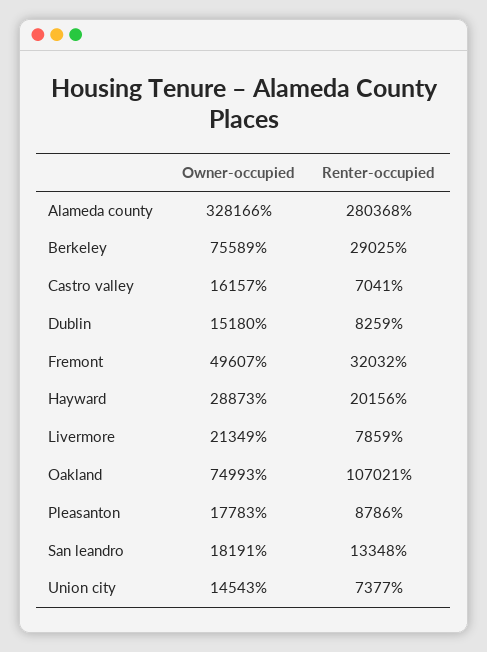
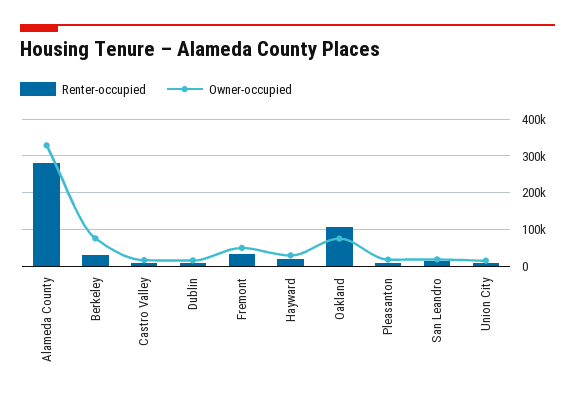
Owner-occupied, Livermore: 21349 -> none
Renter-occupied, Livermore: 7859 -> none

